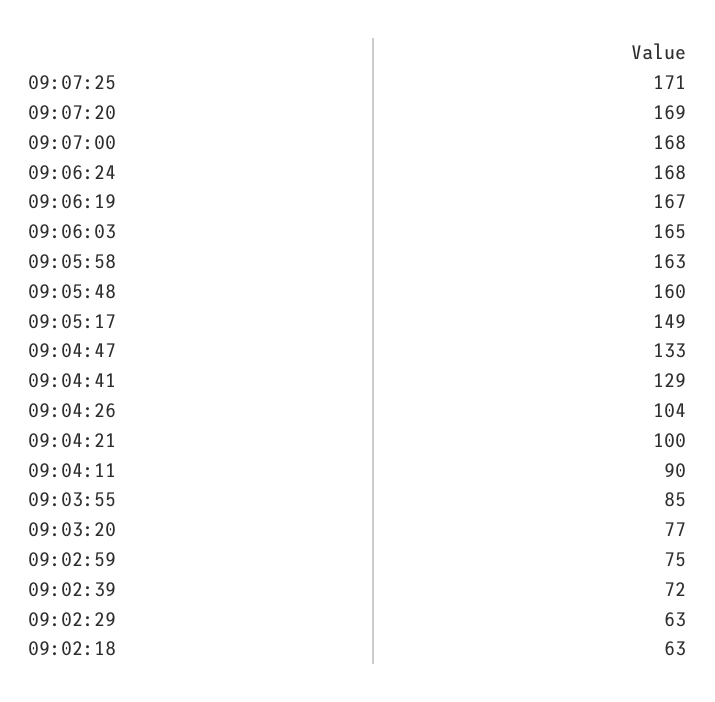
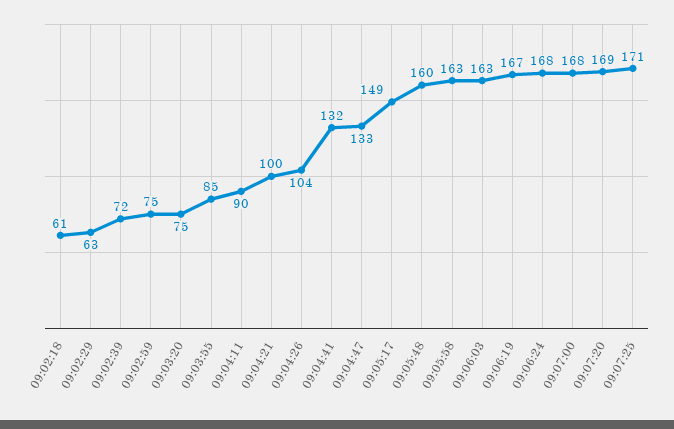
09:06:03: 165 -> 163
09:04:41: 129 -> 132
09:03:20: 77 -> 75
09:02:18: 63 -> 61

